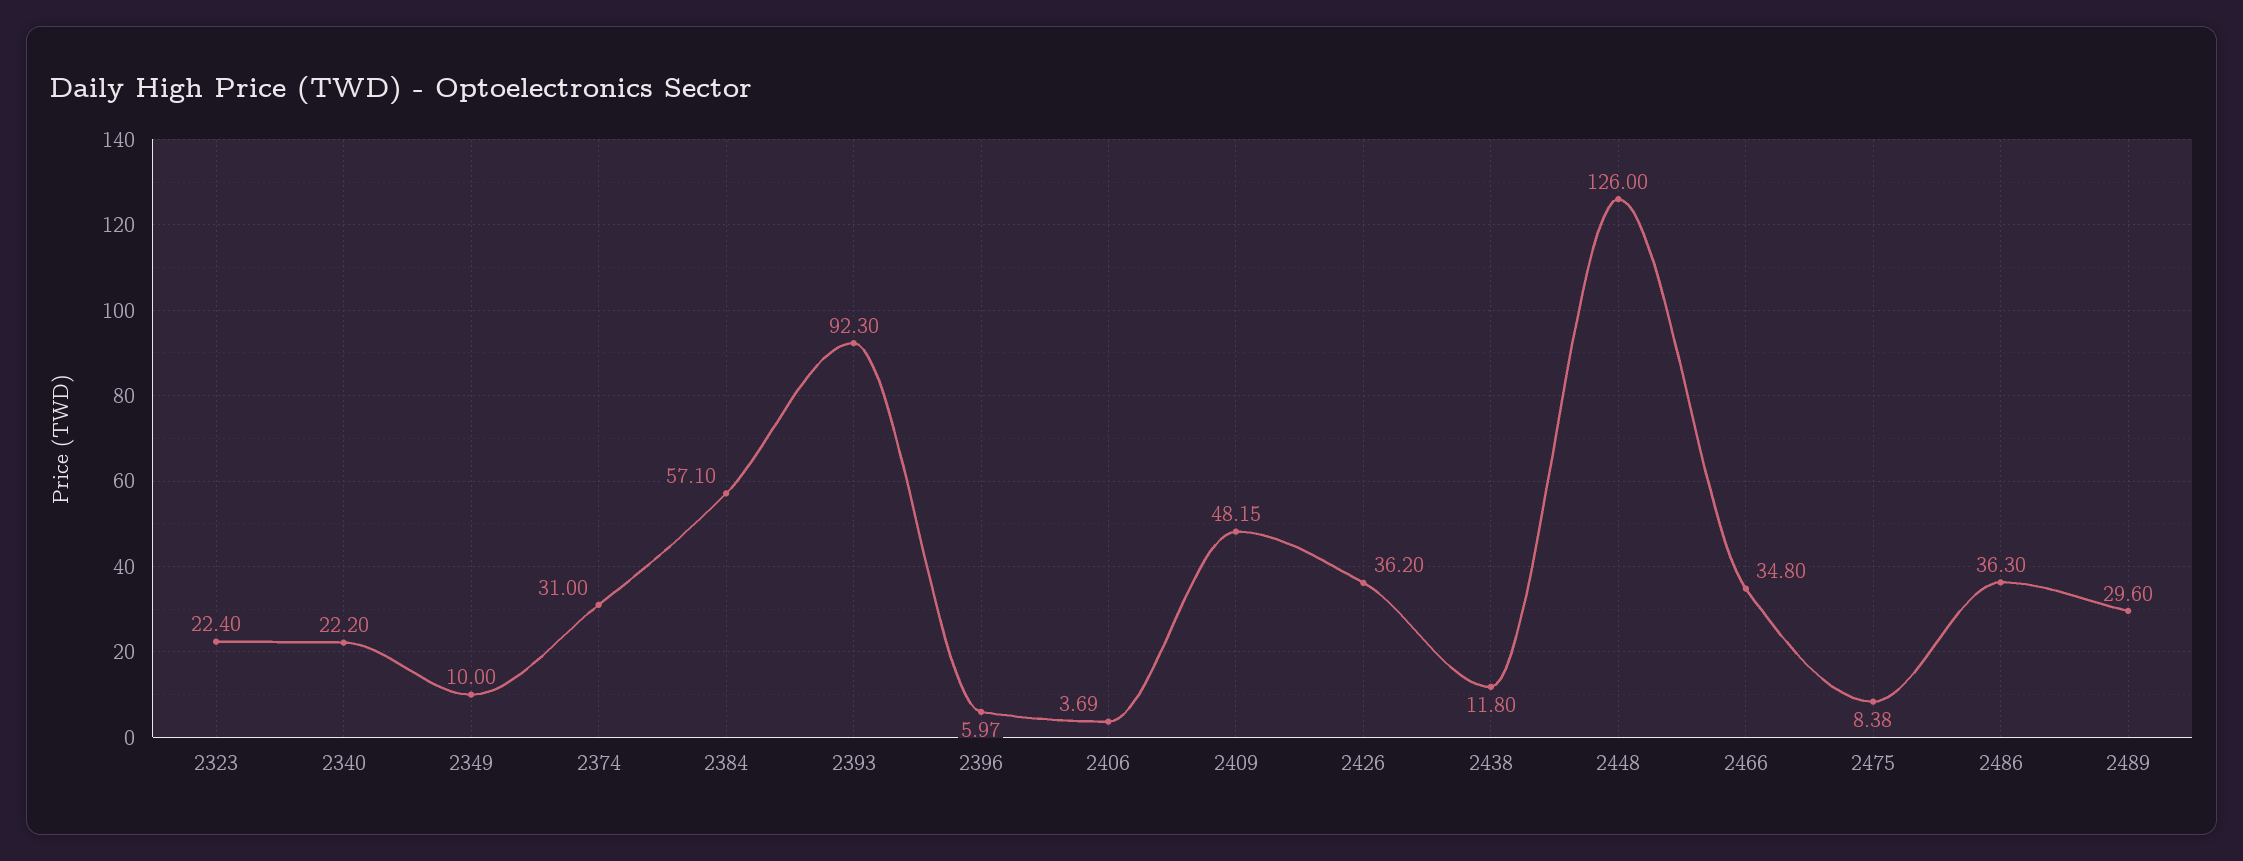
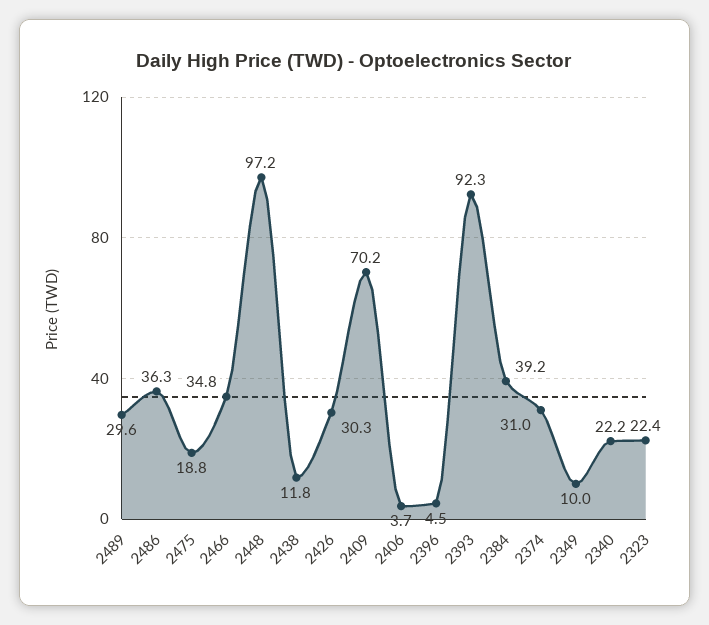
2384: 57.1 -> 39.2
2396: 5.97 -> 4.5
2409: 48.15 -> 70.2
2426: 36.2 -> 30.3
2448: 126 -> 97.2
2475: 8.38 -> 18.8

